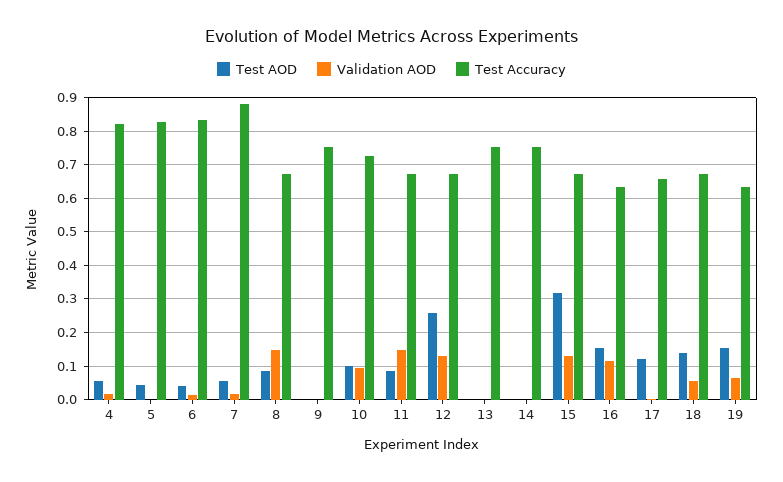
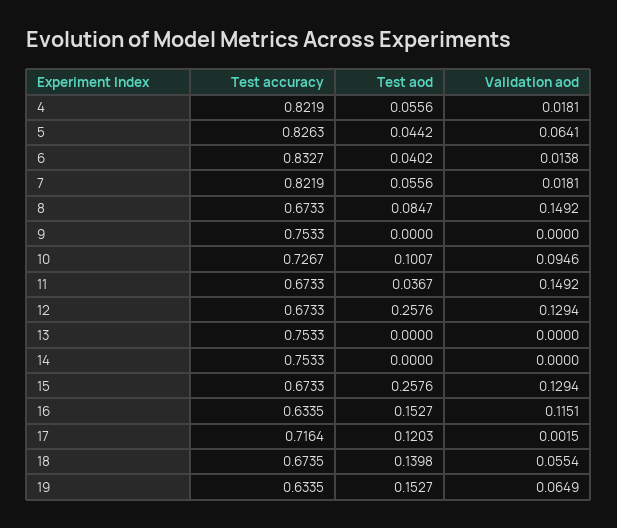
Validation AOD, 5: 0 -> 0.0641
Test Accuracy, 7: 0.88 -> 0.8219
Test AOD, 11: 0.08 -> 0.0367
Test AOD, 15: 0.32 -> 0.2576
Test Accuracy, 17: 0.66 -> 0.7164

